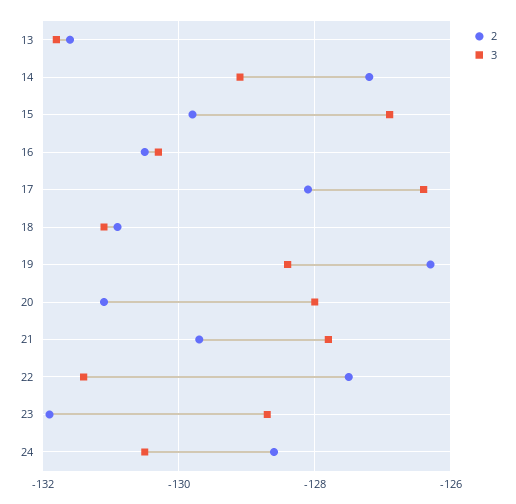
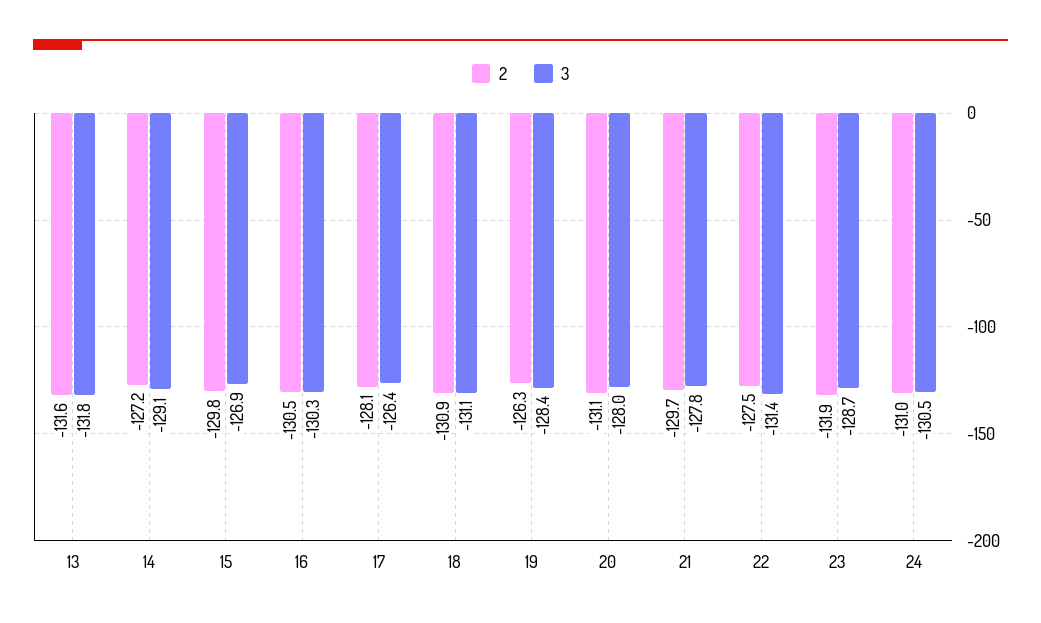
2, 24: -128.5 -> -131

